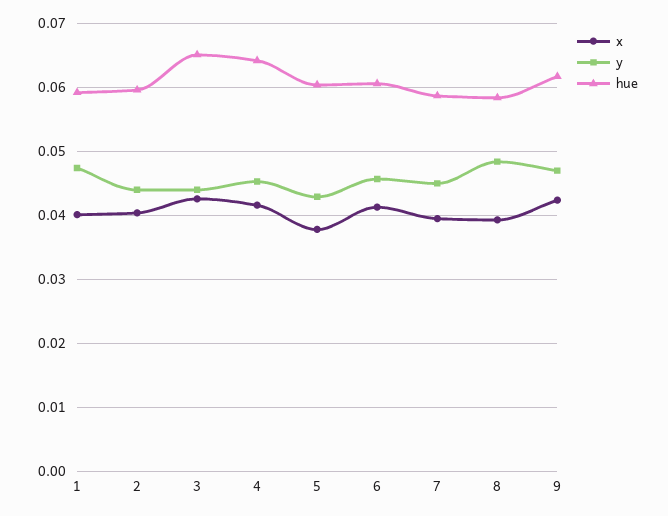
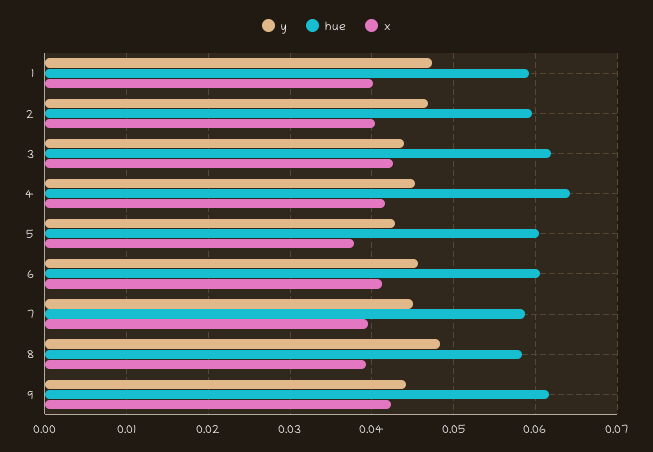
y, 2: 0.044 -> 0.047
hue, 3: 0.065 -> 0.062
y, 9: 0.047 -> 0.044

